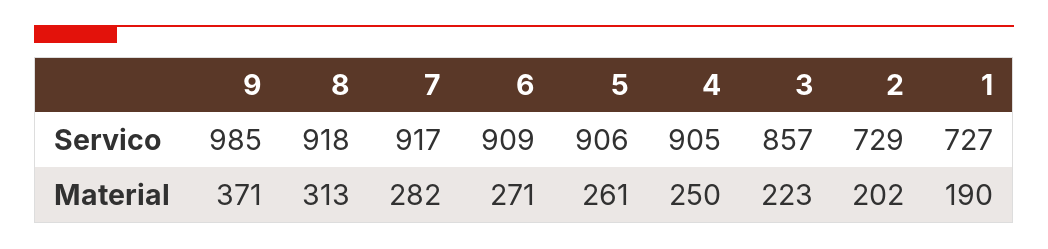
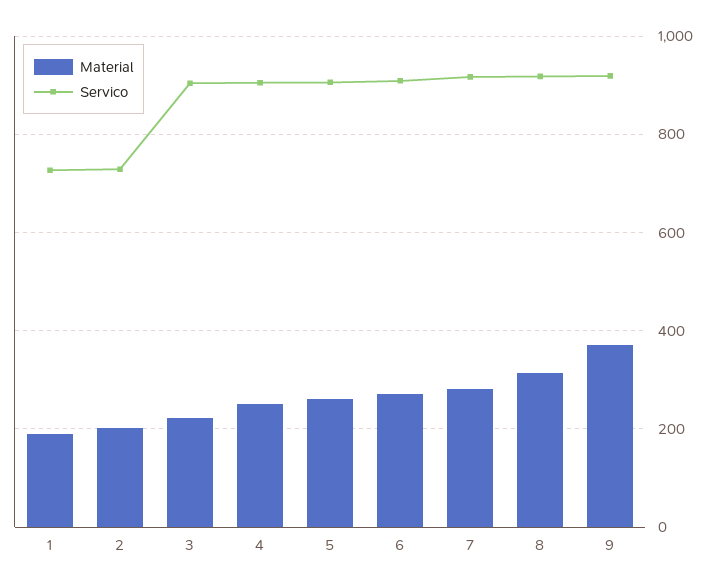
Servico, 9: 985 -> 920
Servico, 3: 857 -> 900

